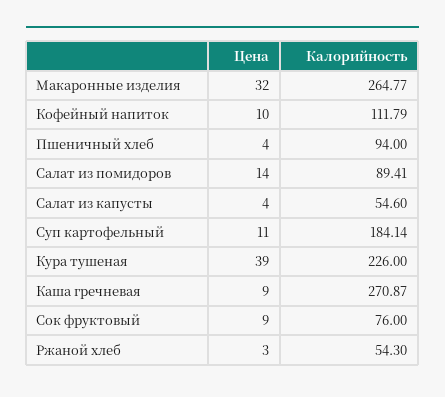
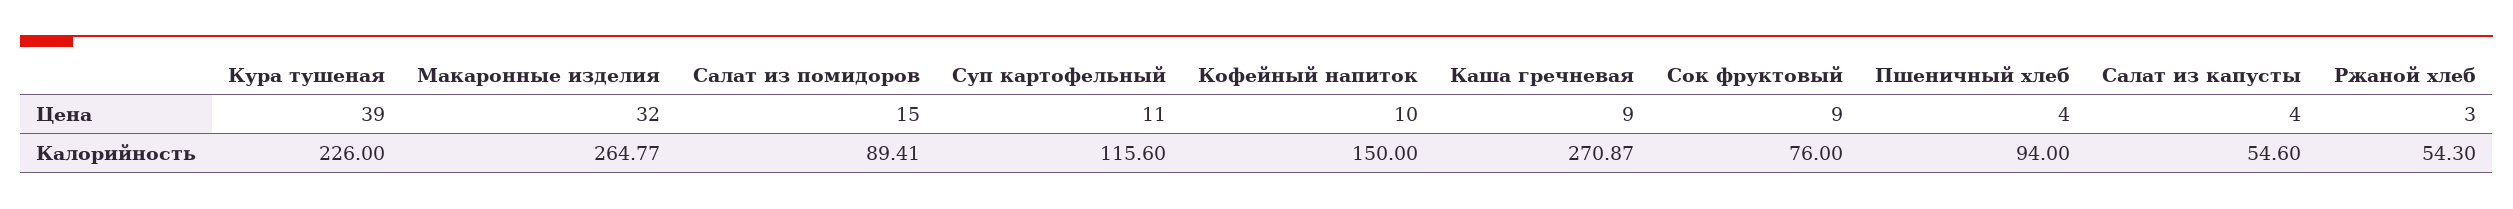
Калорийность, Кофейный напиток: 111.79 -> 150
Цена, Салат из помидоров: 14 -> 15
Калорийность, Суп картофельный: 184.14 -> 115.6

